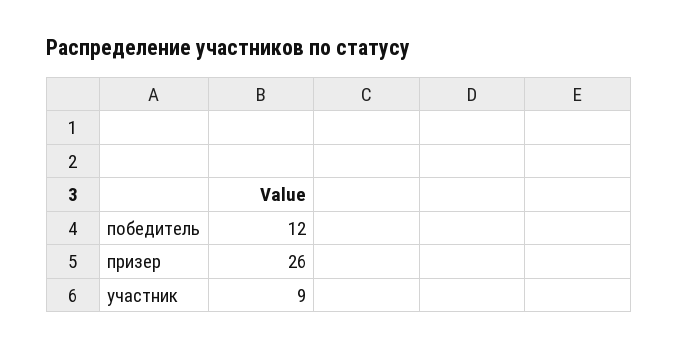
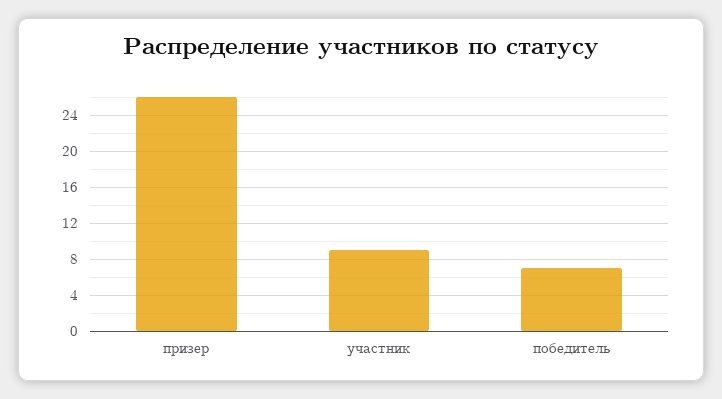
победитель: 12 -> 7

